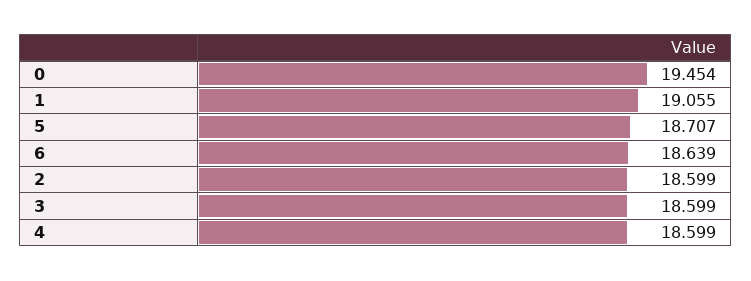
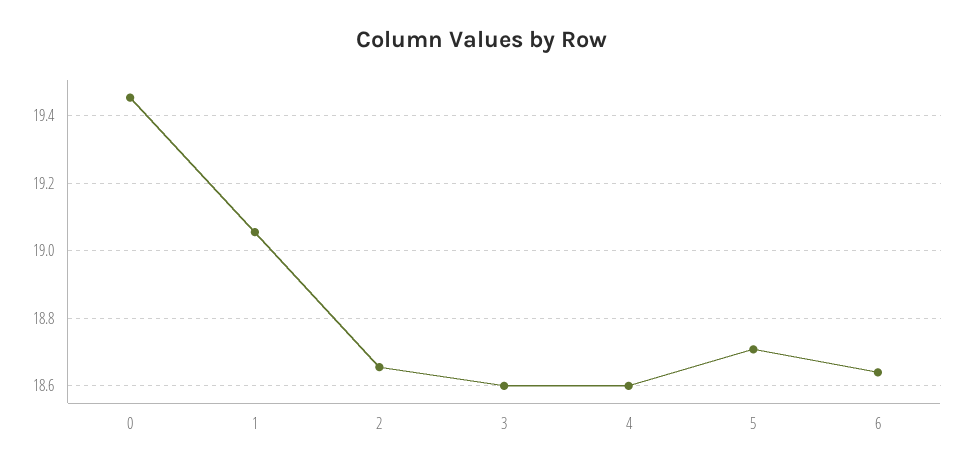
2: 18.599 -> 18.66

